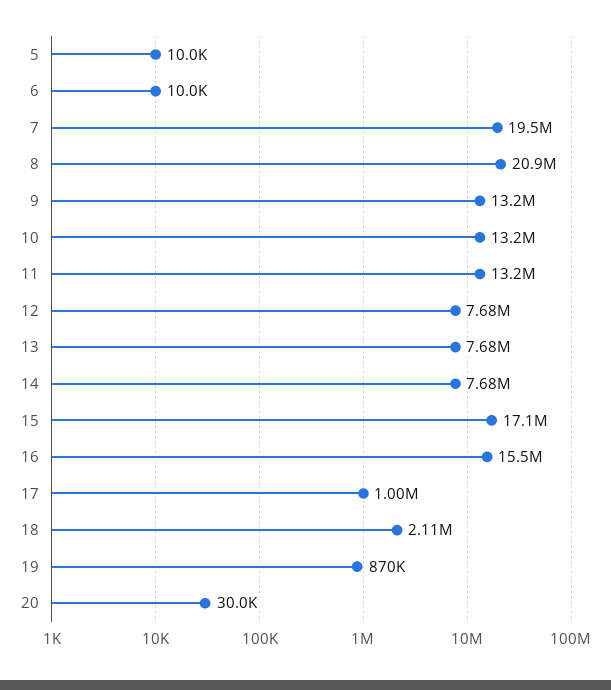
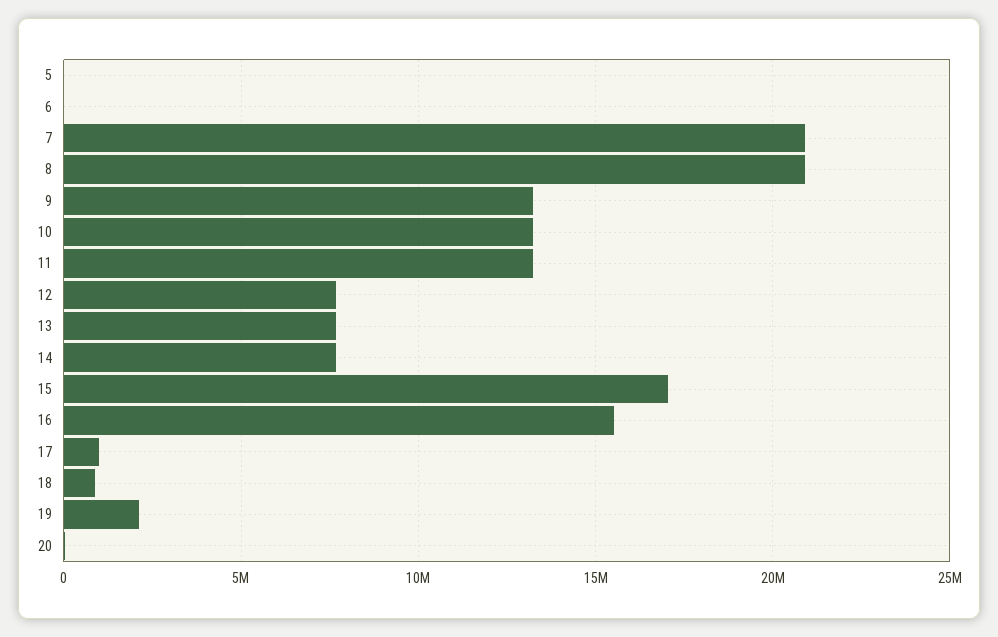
7: 19500000 -> 21000000
18: 2110000 -> 1000000
19: 870000 -> 2000000

